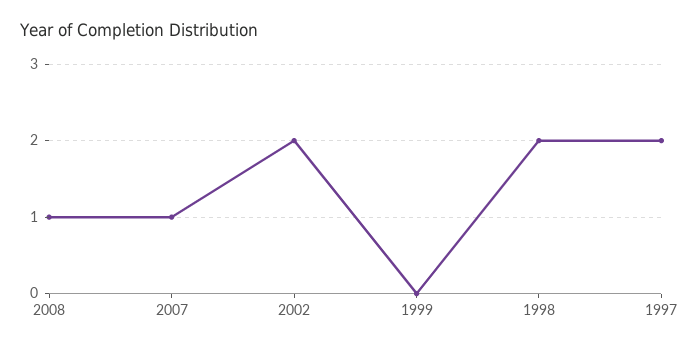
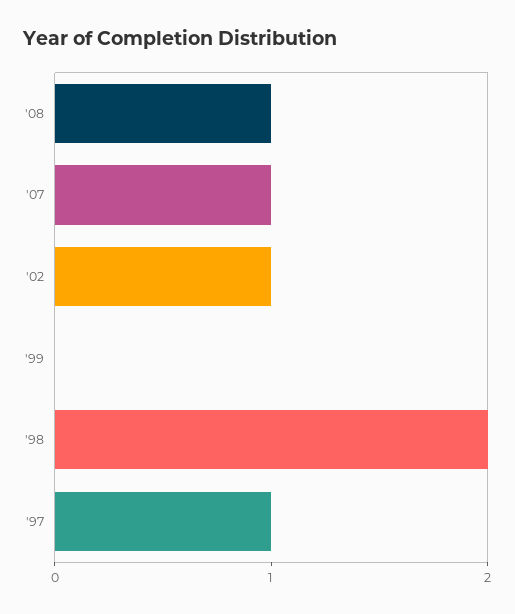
2002: 2 -> 1
1997: 2 -> 1

